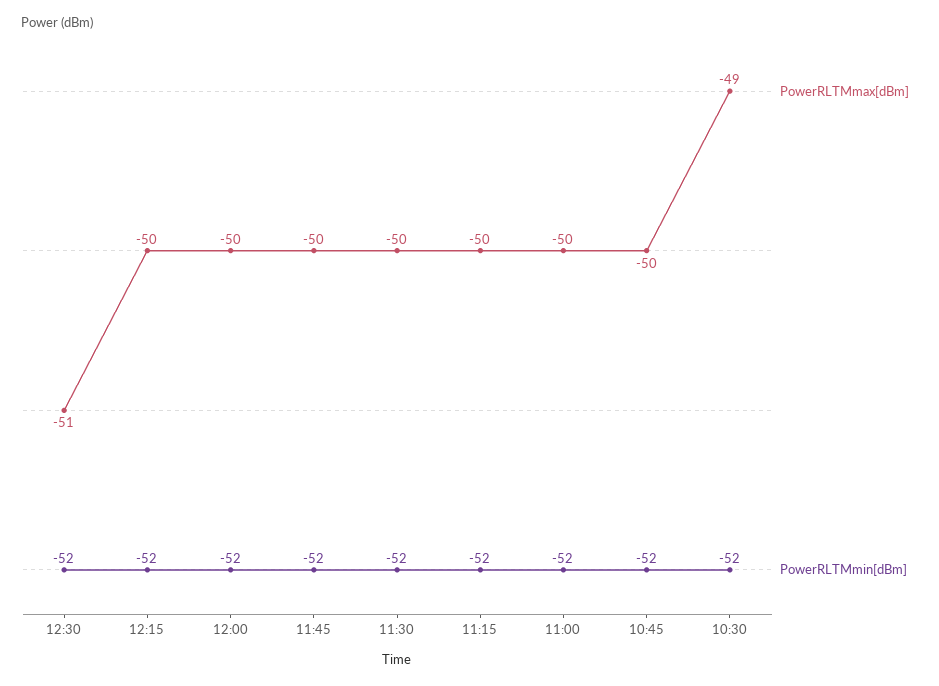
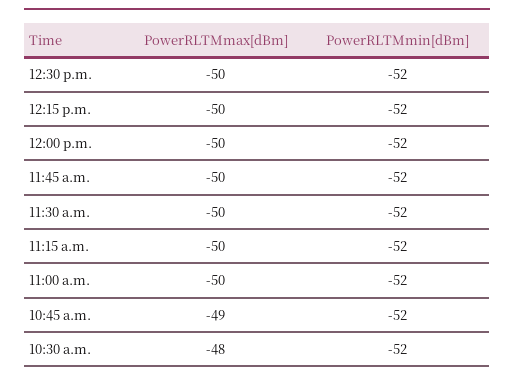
PowerRLTMmax[dBm], 12:30: -51 -> -50
PowerRLTMmax[dBm], 10:45: -50 -> -49
PowerRLTMmax[dBm], 10:30: -49 -> -48

